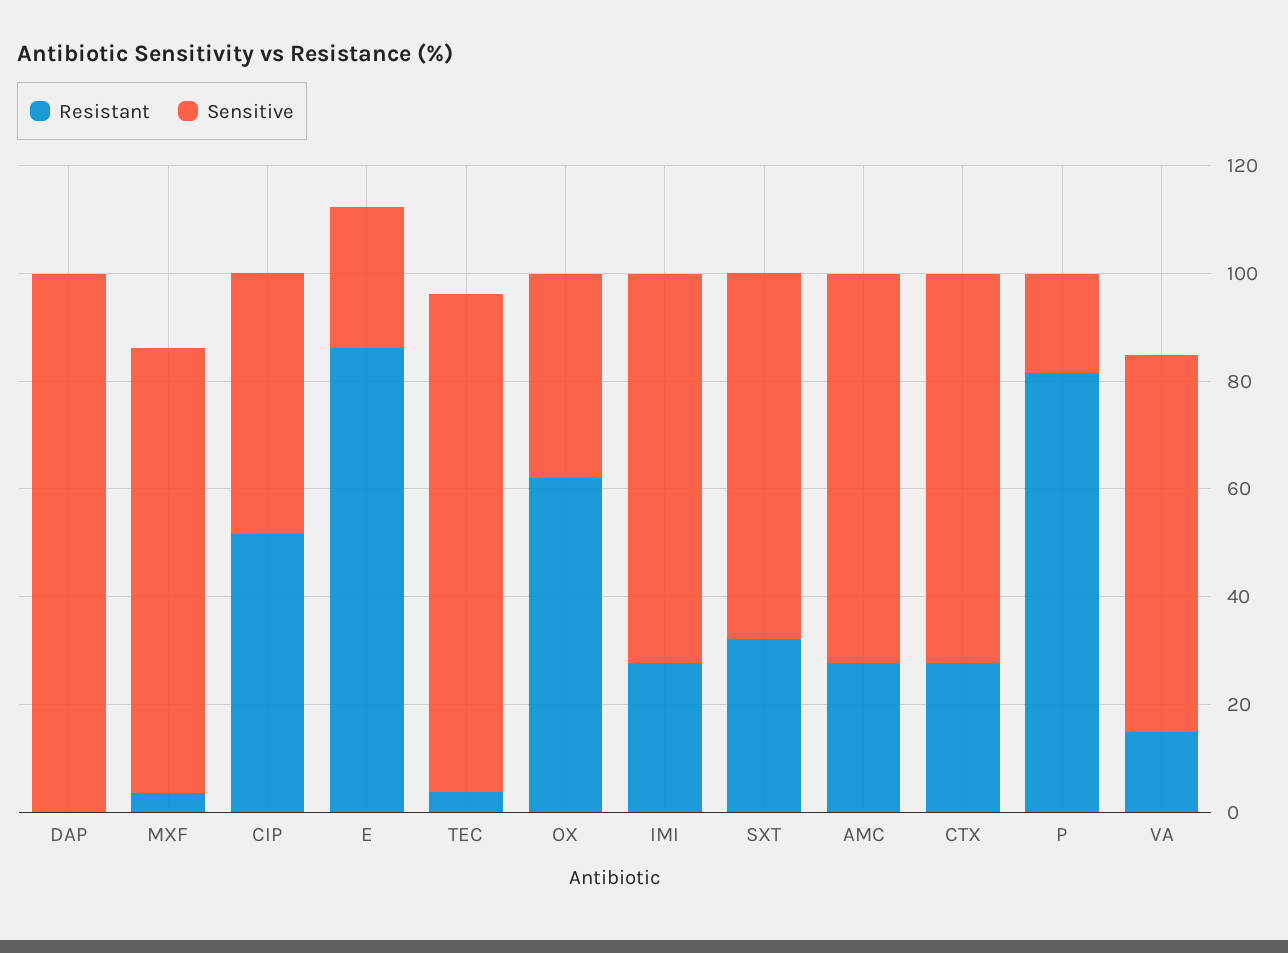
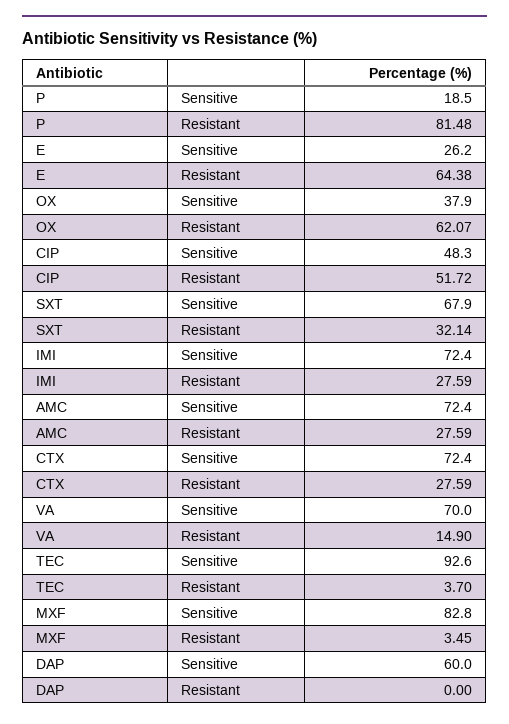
Sensitive, DAP: 100 -> 60
Resistant, E: 85 -> 64.38

